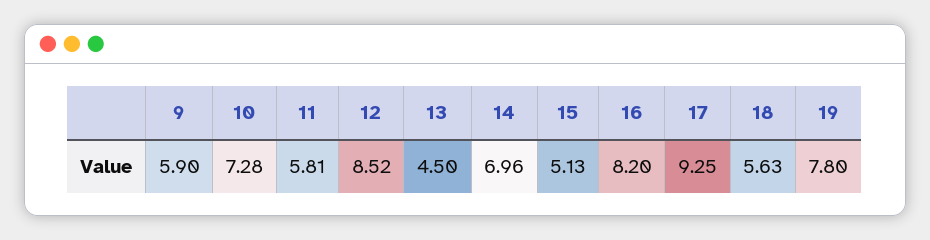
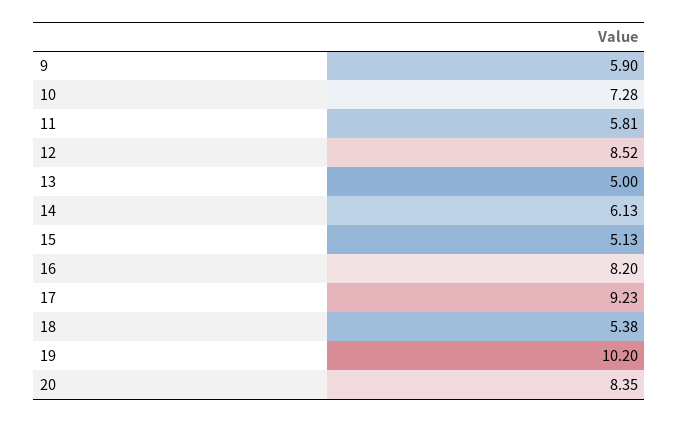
13: 4.5 -> 5
14: 6.96 -> 6.13
17: 9.25 -> 9.23
18: 5.63 -> 5.38
19: 7.8 -> 10.2
20: none -> 8.35

